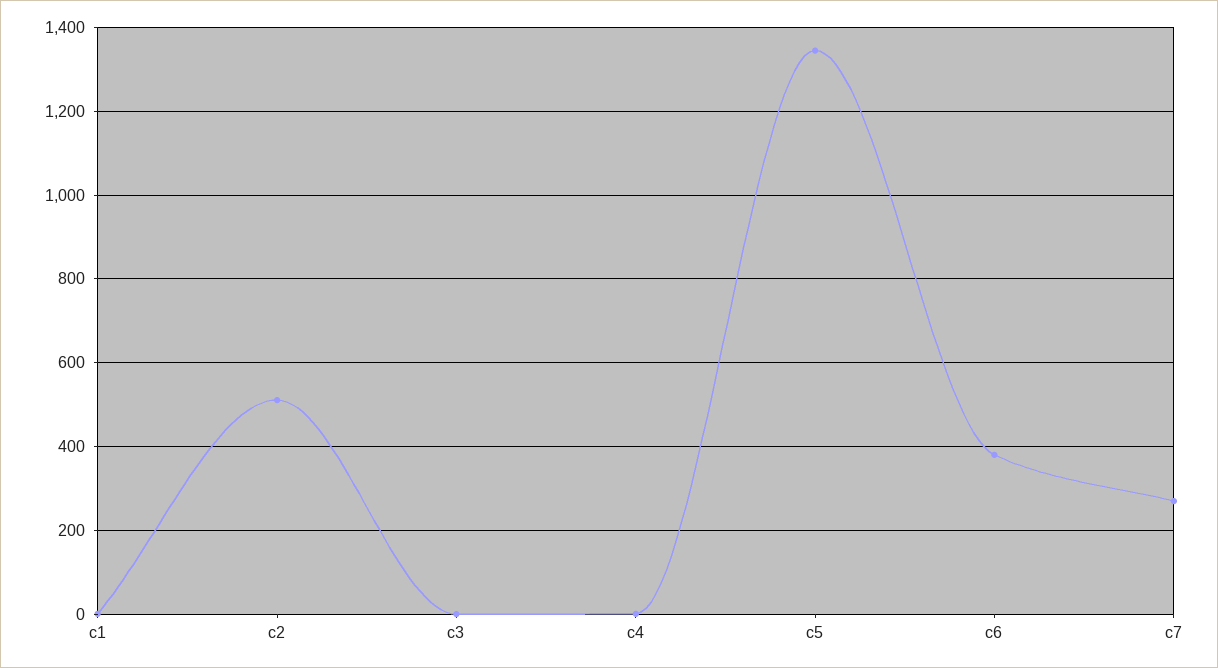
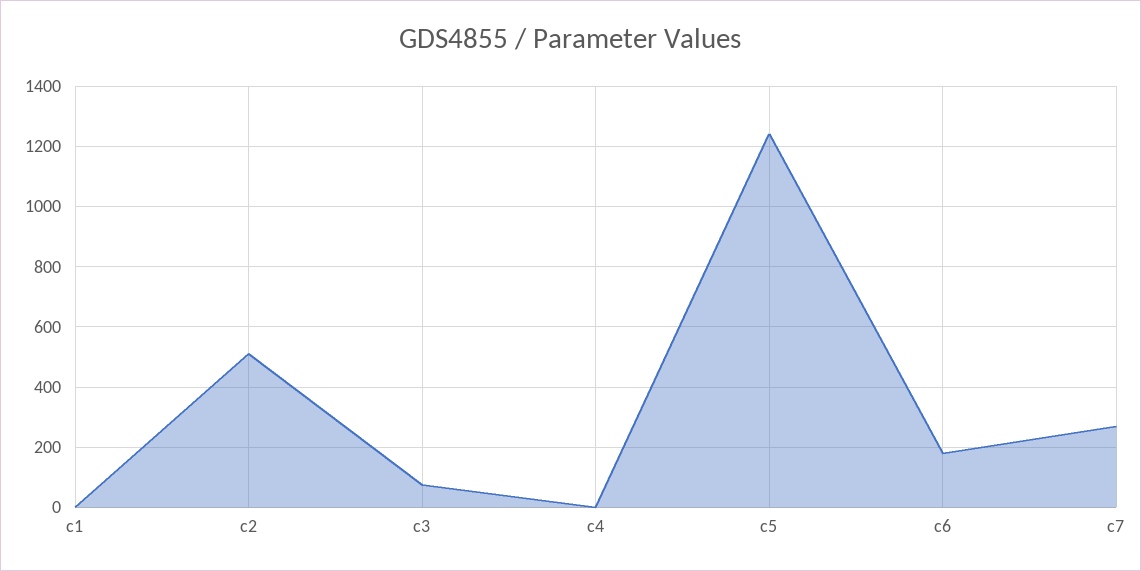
c3: 0 -> 80
c5: 1340 -> 1240
c6: 380 -> 180

